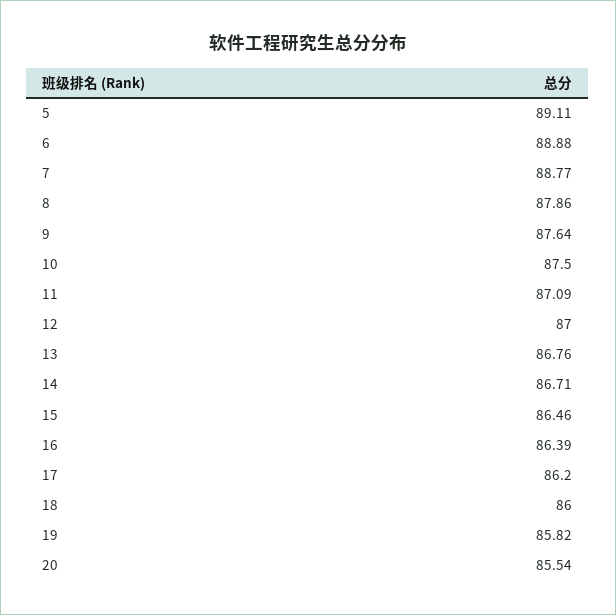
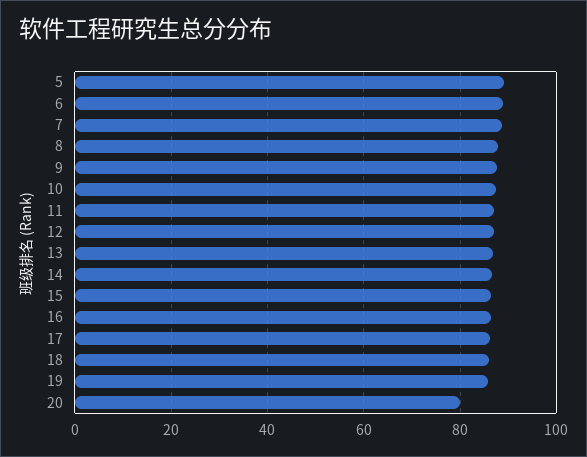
20: 85.54 -> 80

